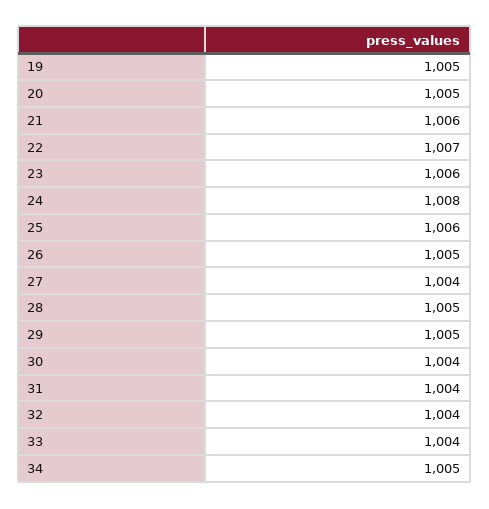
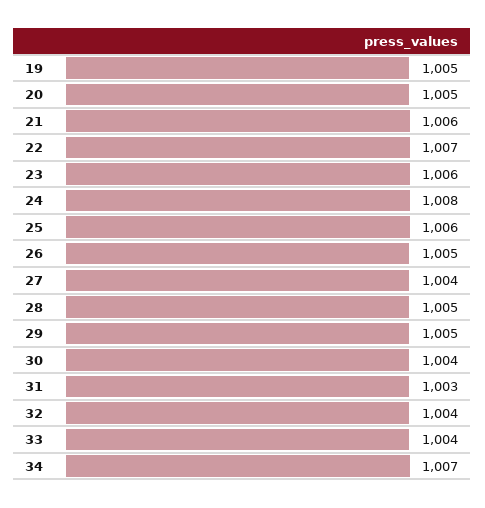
31: 1004 -> 1003
34: 1005 -> 1007

